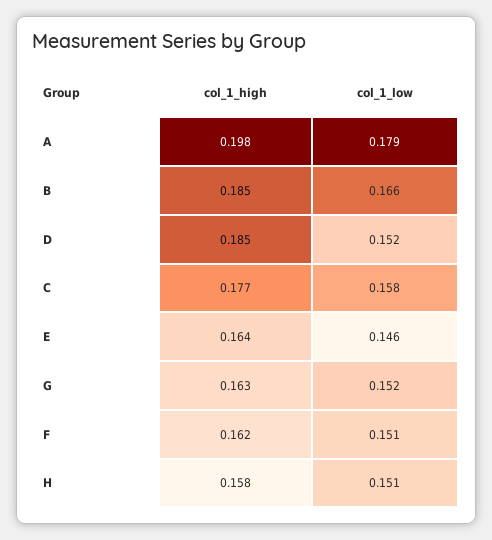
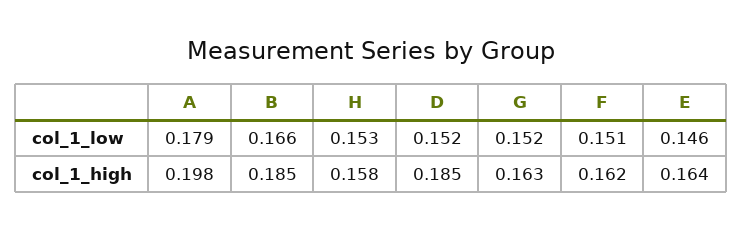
col_1_high, C: 0.177 -> none
col_1_low, C: 0.158 -> none
col_1_low, H: 0.151 -> 0.153

